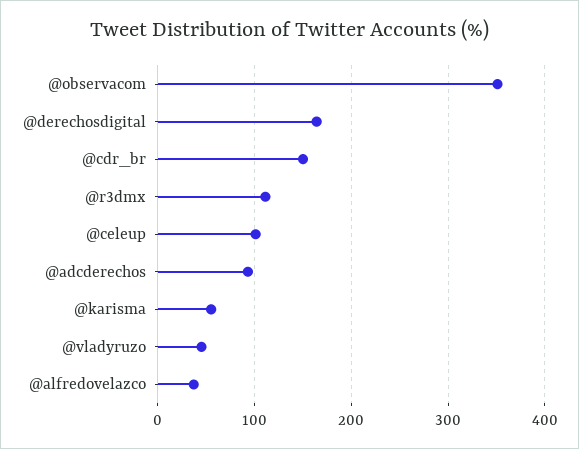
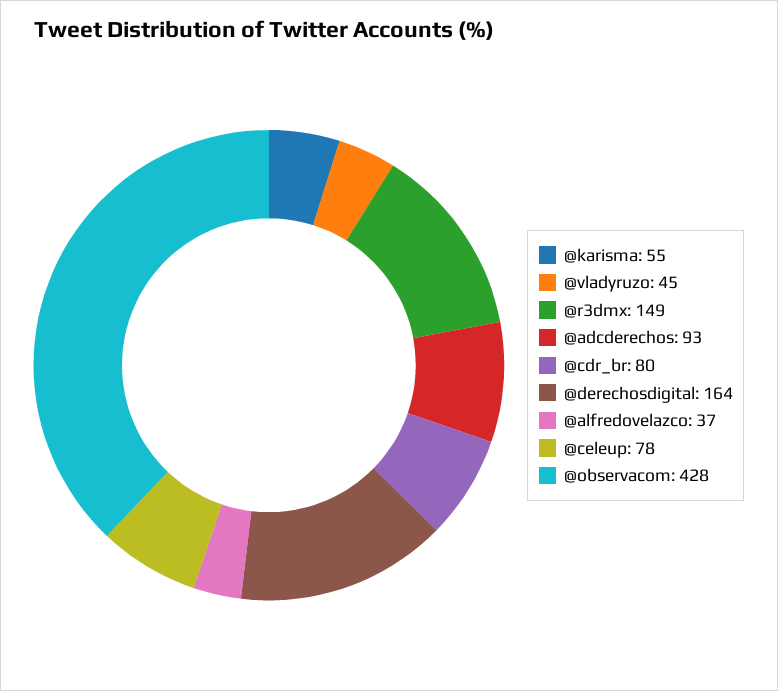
@observacom: 350 -> 428
@cdr_br: 150 -> 80
@r3dmx: 110 -> 149
@celeup: 100 -> 78

